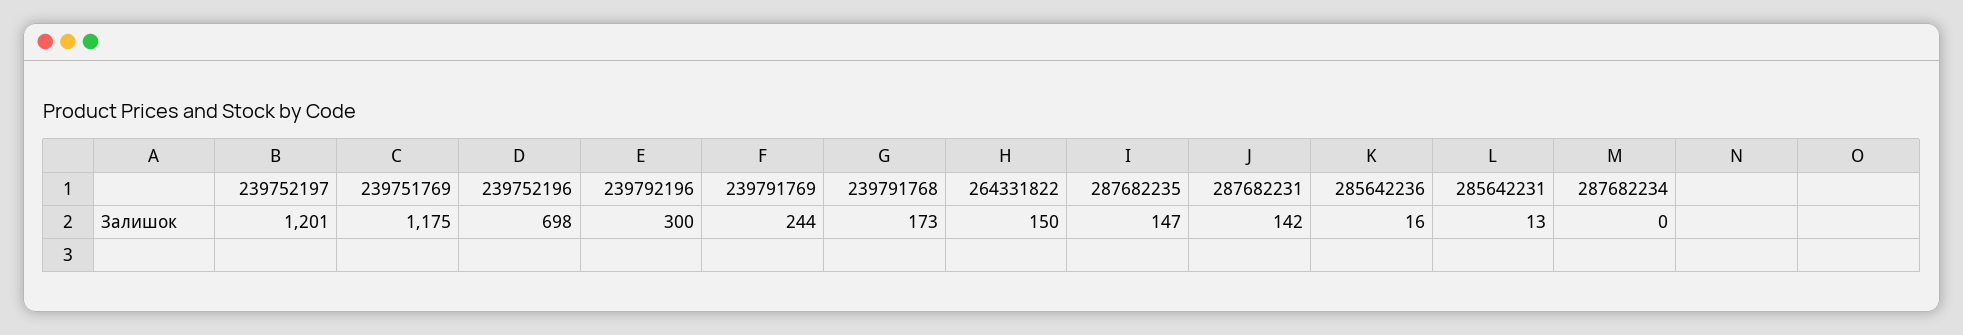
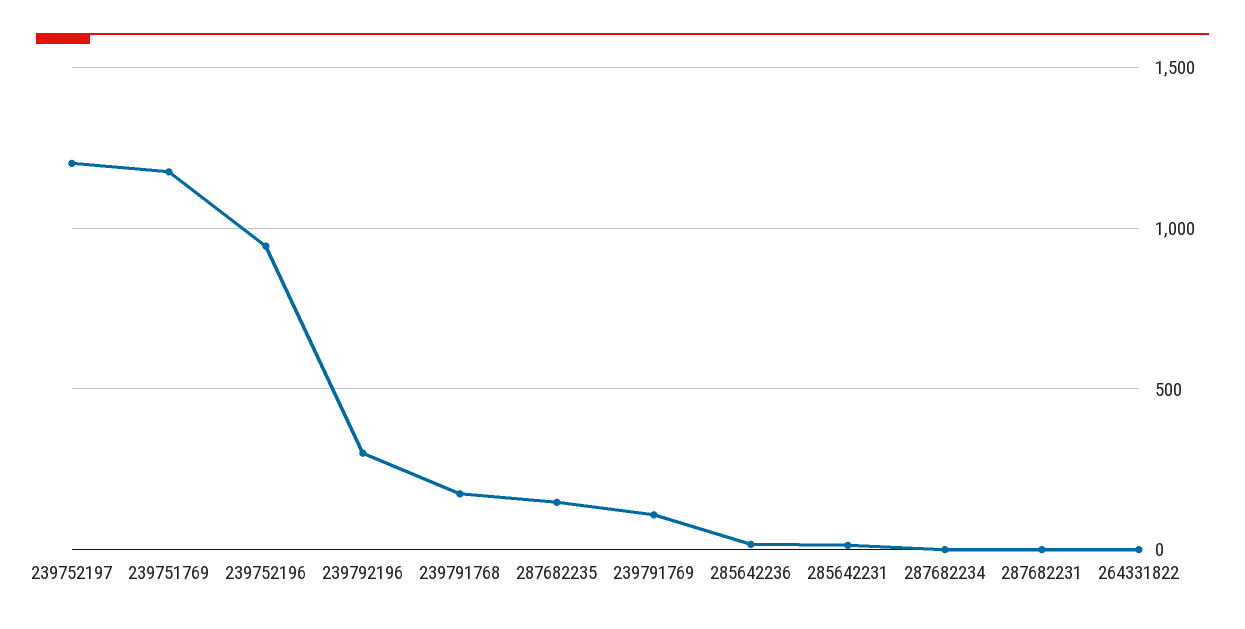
239752196: 698 -> 950
239791769: 244 -> 100
264331822: 150 -> 0
287682231: 142 -> 0

